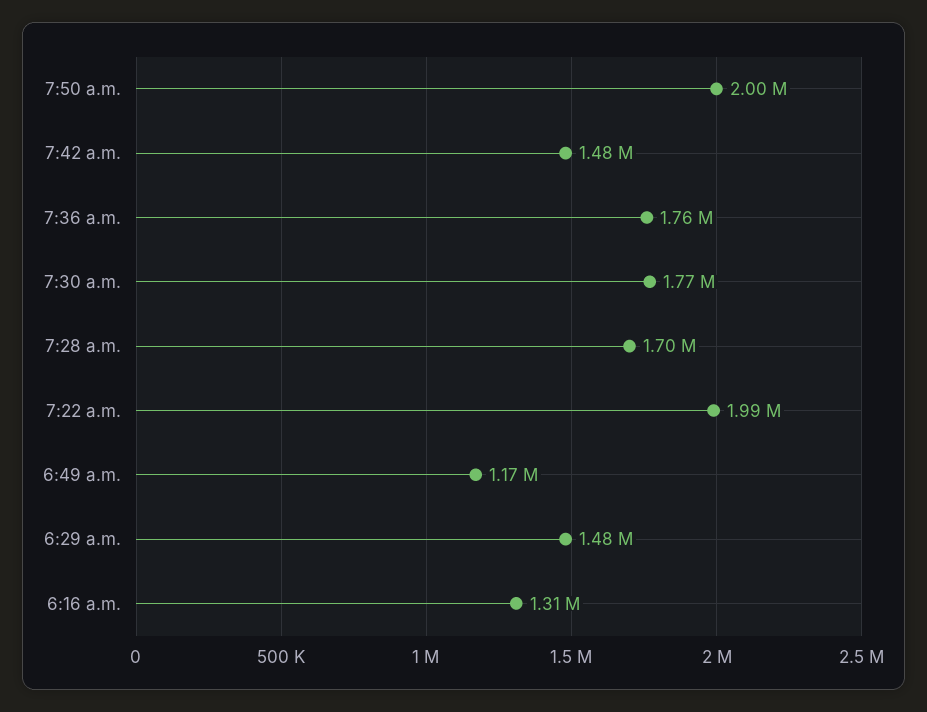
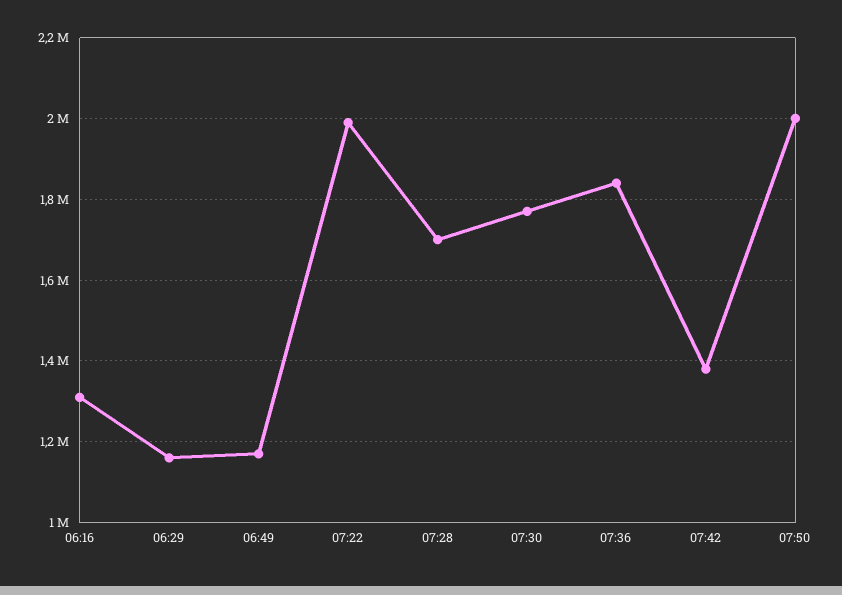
7:42 a.m.: 1480000 -> 1380000
7:36 a.m.: 1760000 -> 1840000
6:29 a.m.: 1480000 -> 1160000

